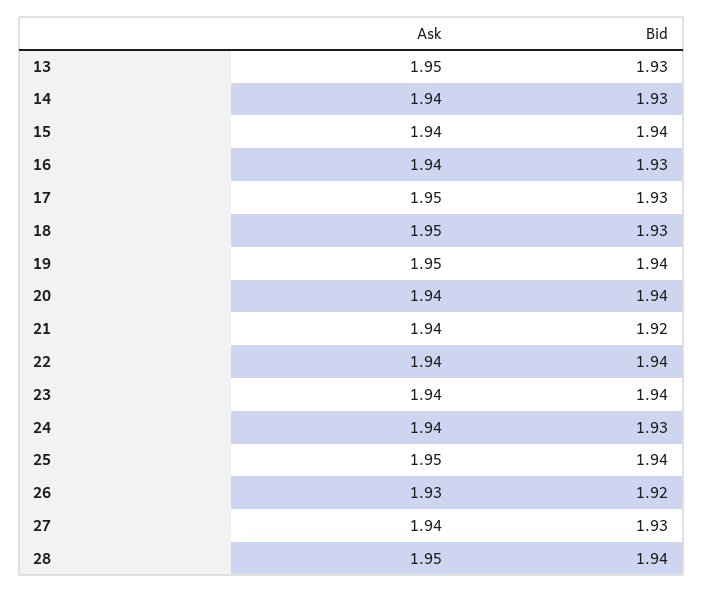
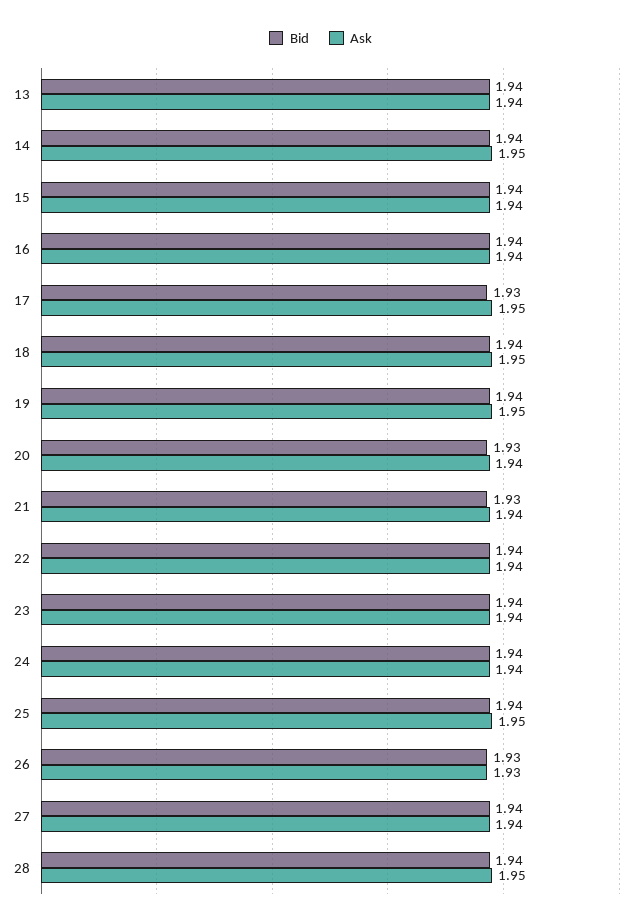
Ask, 13: 1.95 -> 1.94
Bid, 13: 1.93 -> 1.94
Ask, 14: 1.94 -> 1.95
Bid, 14: 1.93 -> 1.94
Bid, 16: 1.93 -> 1.94
Bid, 18: 1.93 -> 1.94
Bid, 20: 1.94 -> 1.93
Bid, 21: 1.92 -> 1.93
Bid, 24: 1.93 -> 1.94
Bid, 26: 1.92 -> 1.93
Bid, 27: 1.93 -> 1.94

